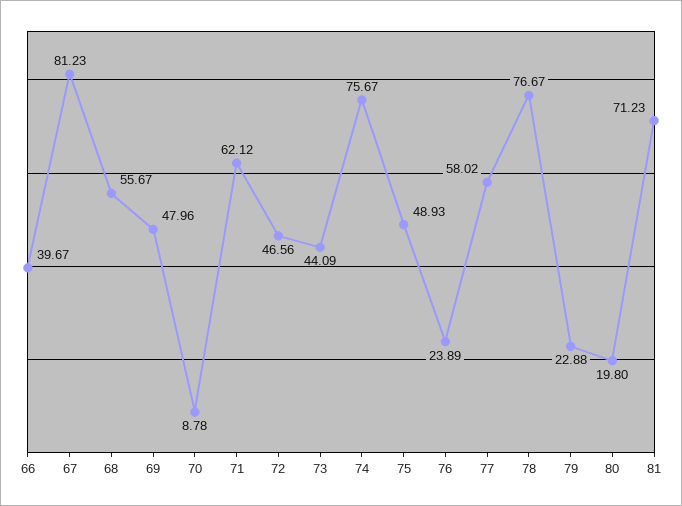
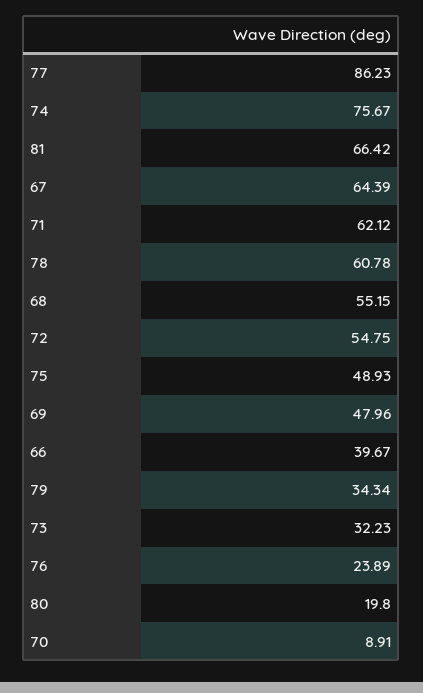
67: 81.23 -> 64.39
68: 55.67 -> 55.15
70: 8.78 -> 8.91
72: 46.56 -> 54.75
73: 44.09 -> 32.23
77: 58.02 -> 86.23
78: 76.67 -> 60.78
79: 22.88 -> 34.34
81: 71.23 -> 66.42

